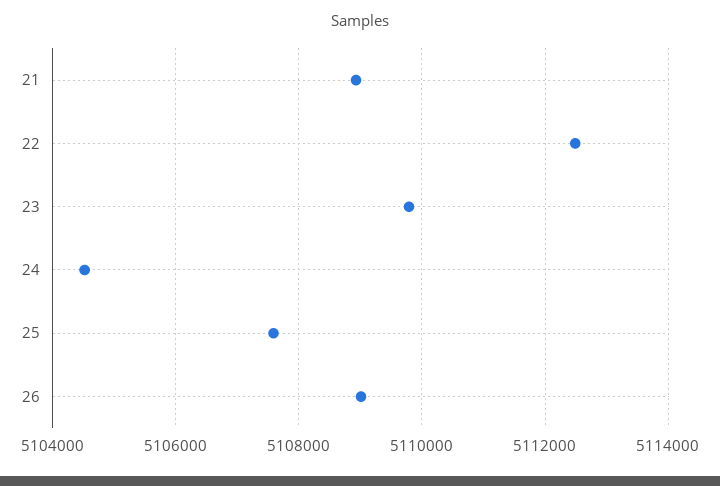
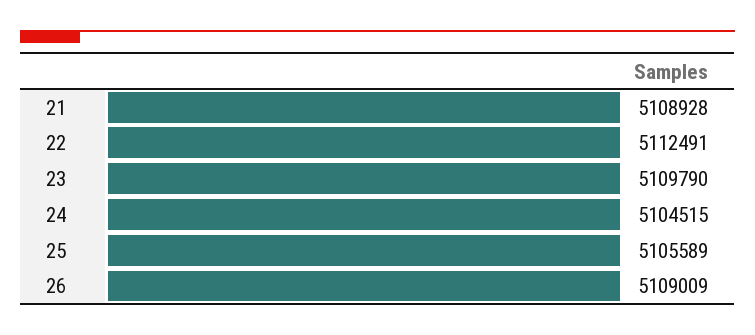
25: 5107600 -> 5105589

